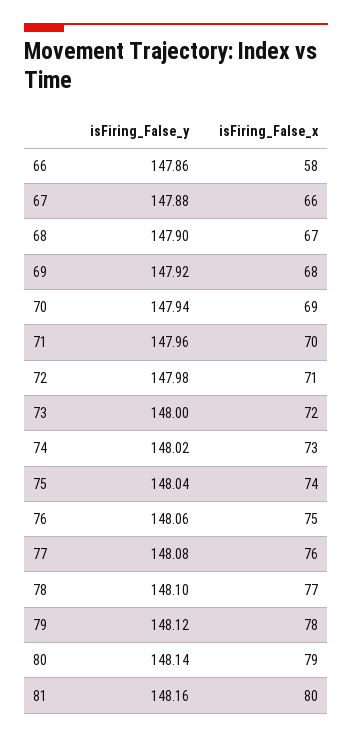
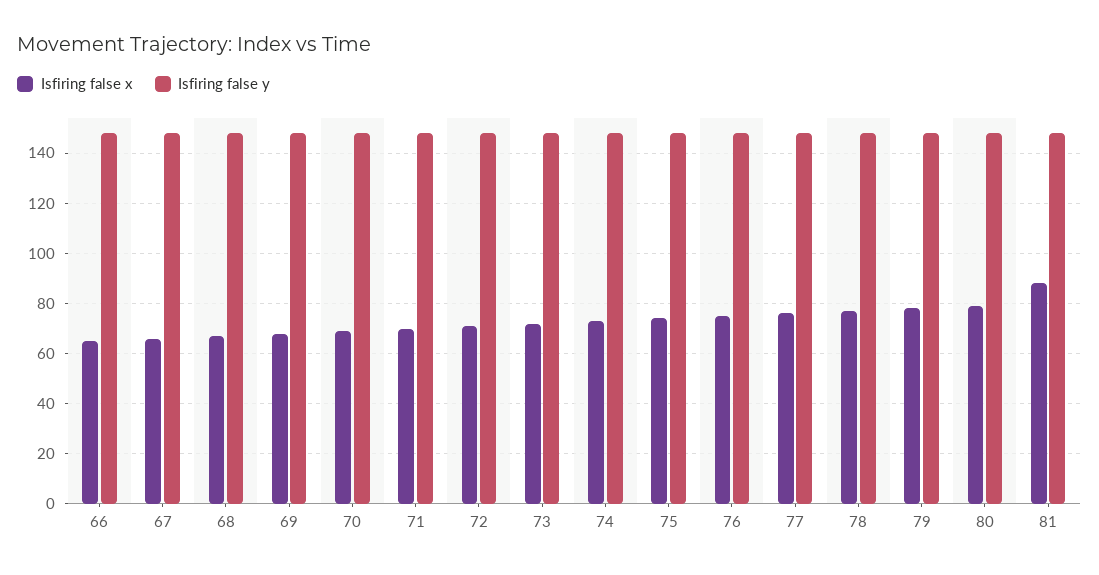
isFiring_False_x, 66: 58 -> 65
isFiring_False_x, 81: 80 -> 87.5

